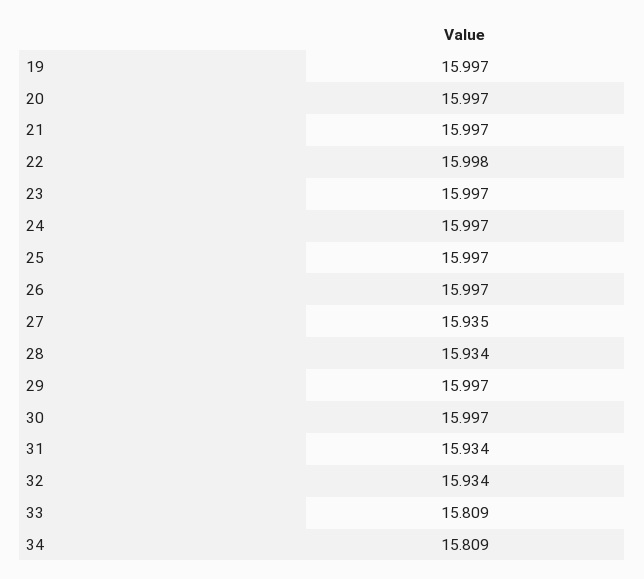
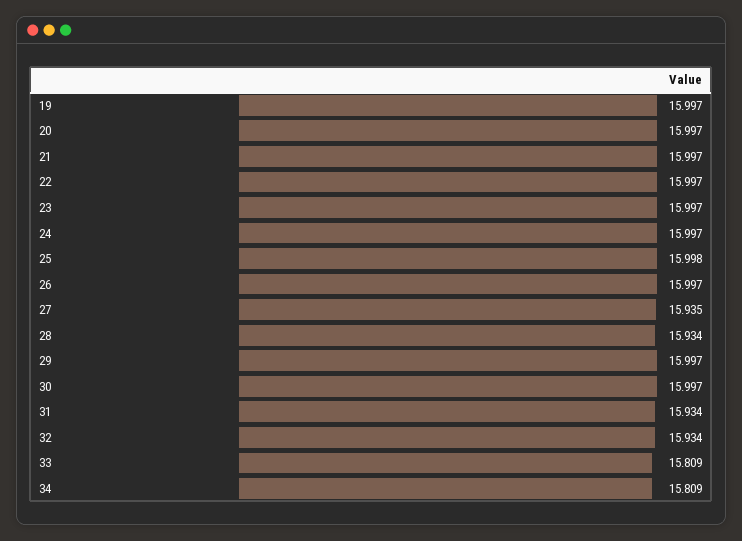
22: 15.998 -> 15.997
25: 15.997 -> 15.998

